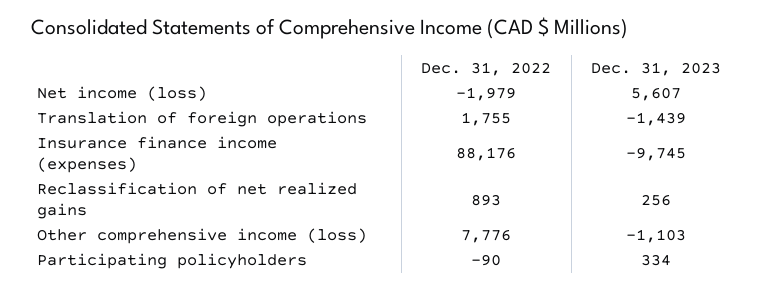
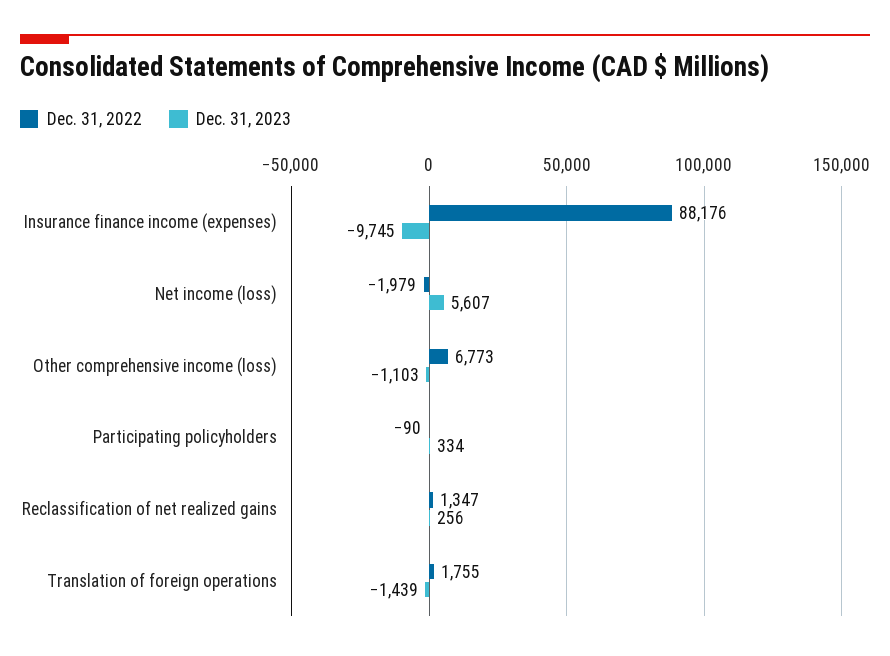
Dec. 31, 2022, Reclassification of net realized gains: 893 -> 1347
Dec. 31, 2022, Other comprehensive income (loss): 7776 -> 6773

